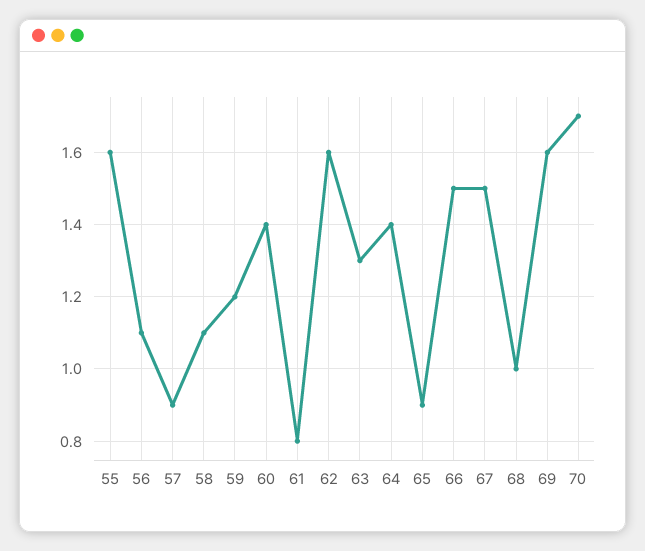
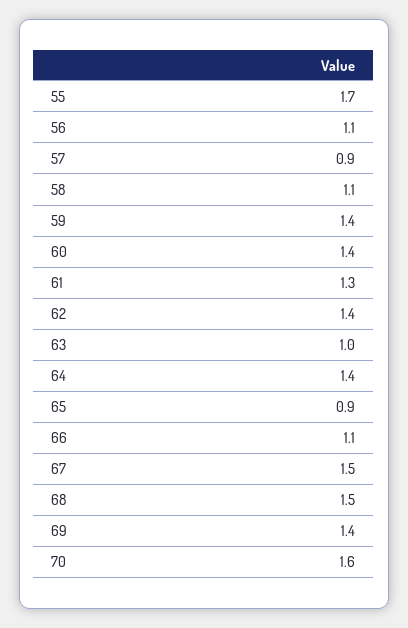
55: 1.6 -> 1.7
59: 1.2 -> 1.4
61: 0.8 -> 1.3
62: 1.6 -> 1.4
63: 1.3 -> 1
66: 1.5 -> 1.1
68: 1 -> 1.5
69: 1.6 -> 1.4
70: 1.7 -> 1.6

